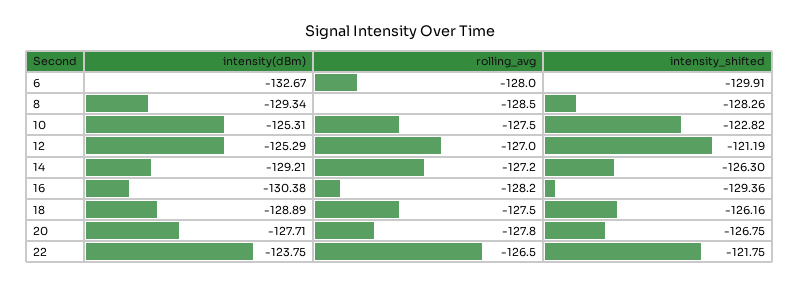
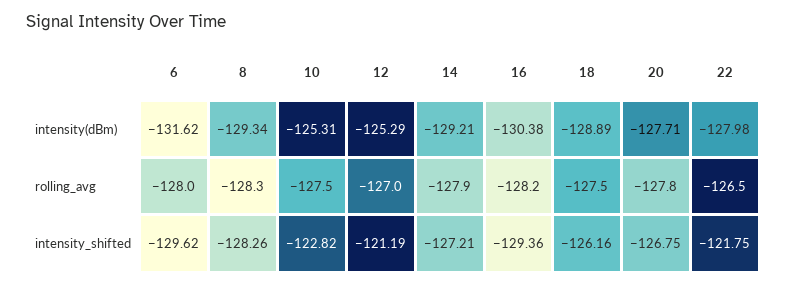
intensity(dBm), 6: -132.67 -> -131.62
intensity_shifted, 6: -129.91 -> -129.62
rolling_avg, 8: -128.5 -> -128.3
rolling_avg, 14: -127.2 -> -127.9
intensity_shifted, 14: -126.3 -> -127.21
intensity(dBm), 22: -123.75 -> -127.98

